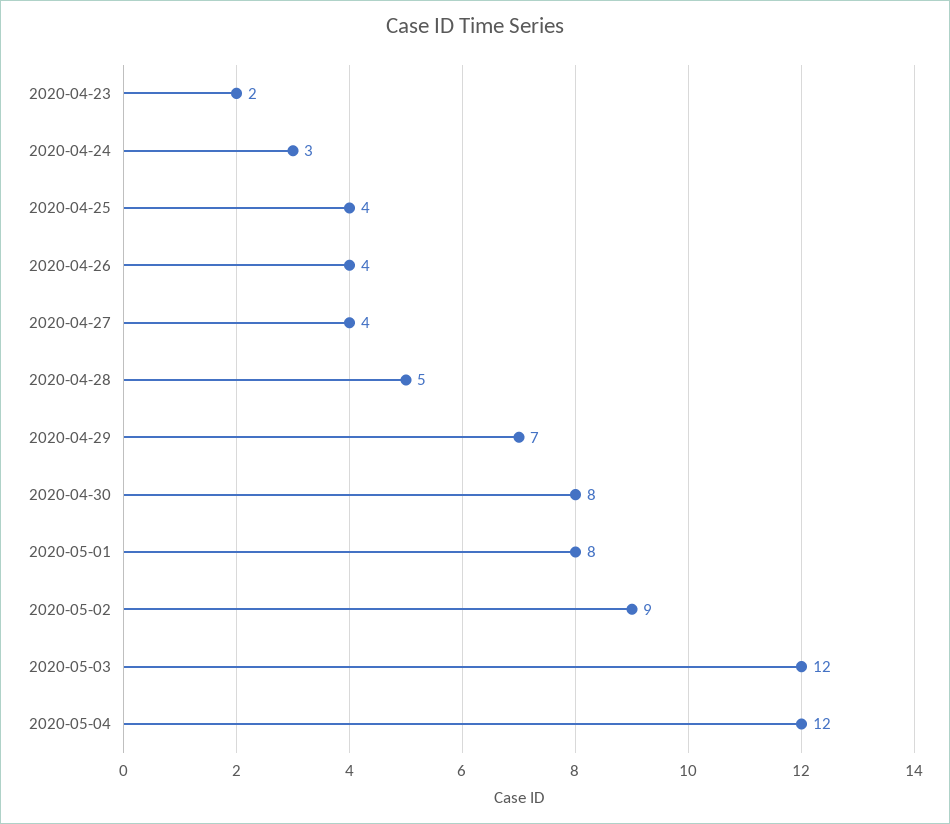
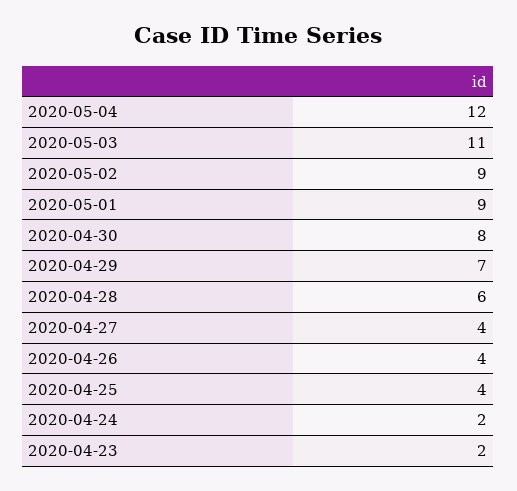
2020-04-24: 3 -> 2
2020-04-28: 5 -> 6
2020-05-01: 8 -> 9
2020-05-03: 12 -> 11

